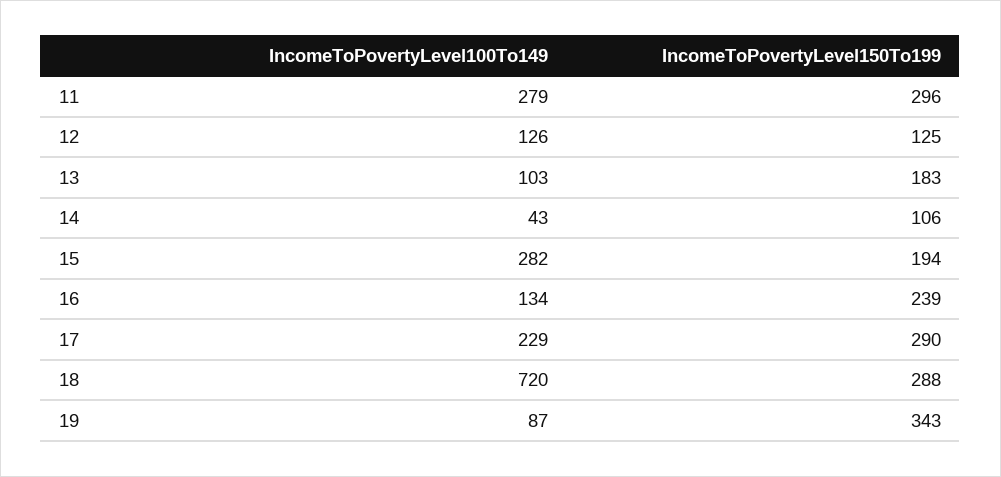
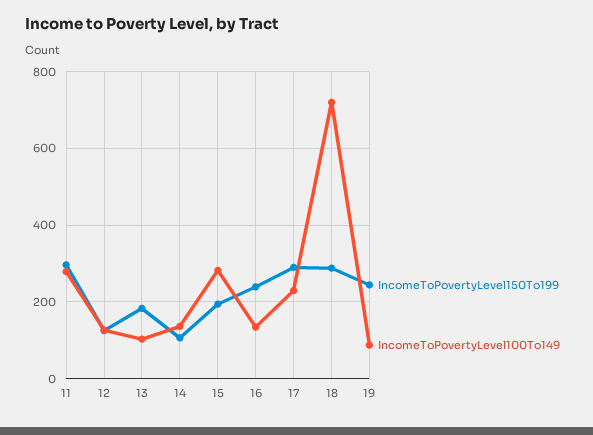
IncomeToPovertyLevel100To149, 14: 43 -> 140
IncomeToPovertyLevel150To199, 19: 343 -> 240

